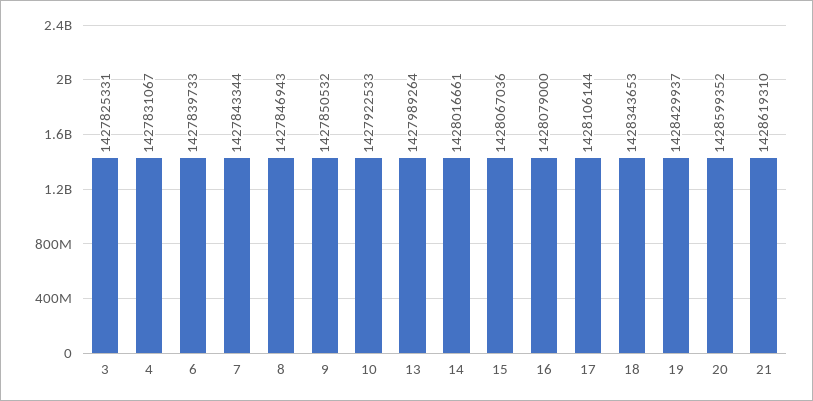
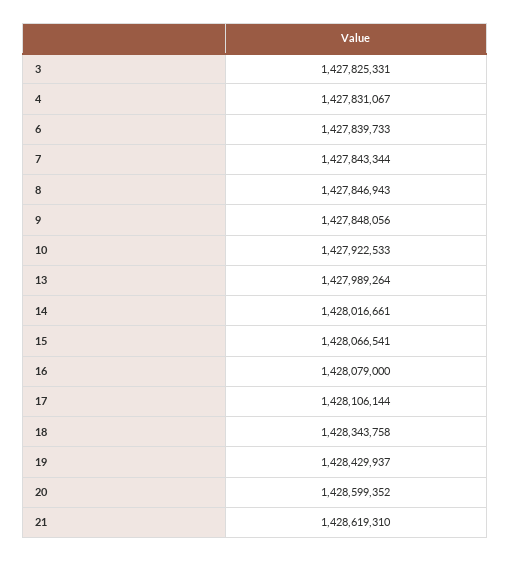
9: 1427850532 -> 1427848056
15: 1428067036 -> 1428066541
18: 1428343653 -> 1428343758

